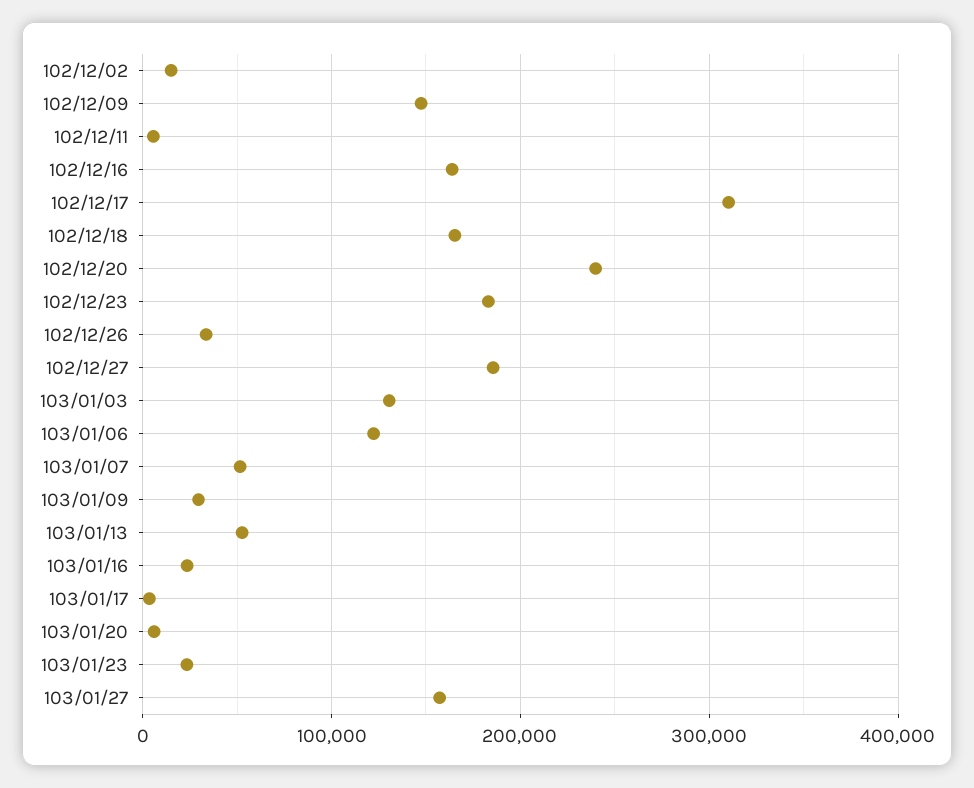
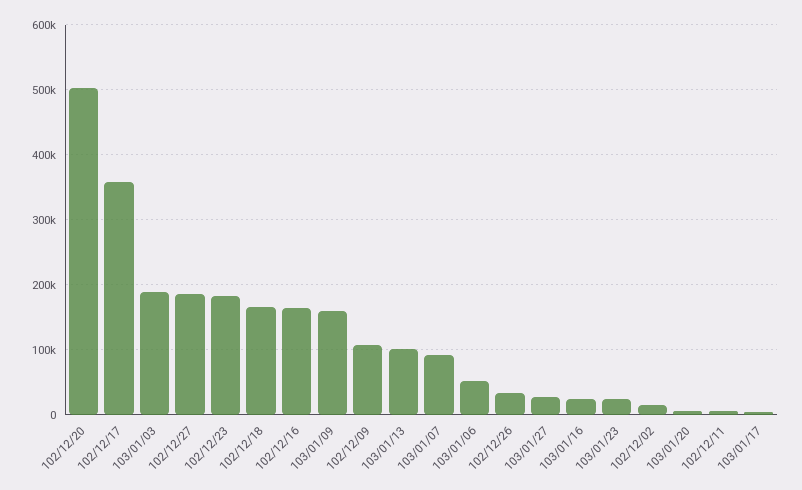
102/12/09: 150000 -> 110000
102/12/17: 310000 -> 360000
102/12/20: 240000 -> 500000
103/01/03: 130000 -> 190000
103/01/06: 120000 -> 50000
103/01/07: 50000 -> 90000
103/01/09: 30000 -> 160000
103/01/13: 50000 -> 100000
103/01/27: 160000 -> 30000

